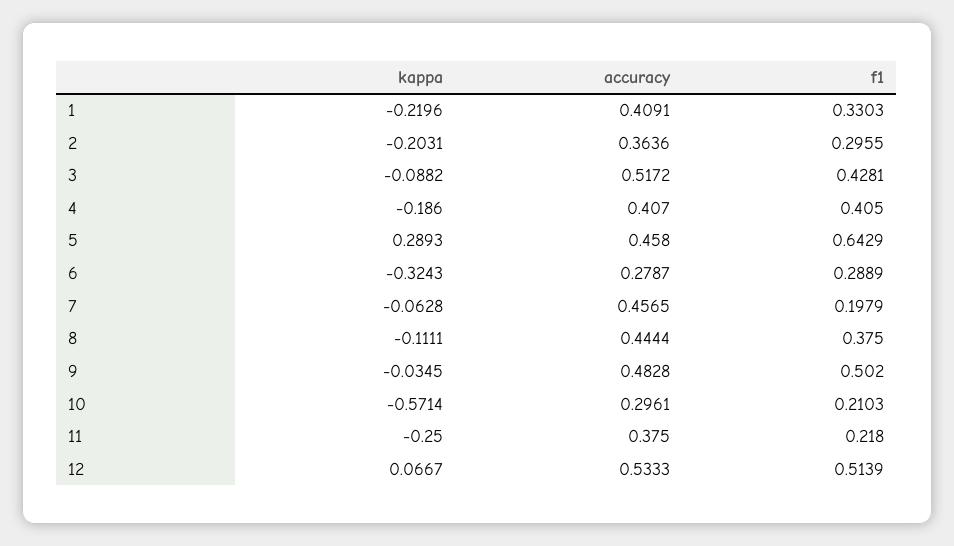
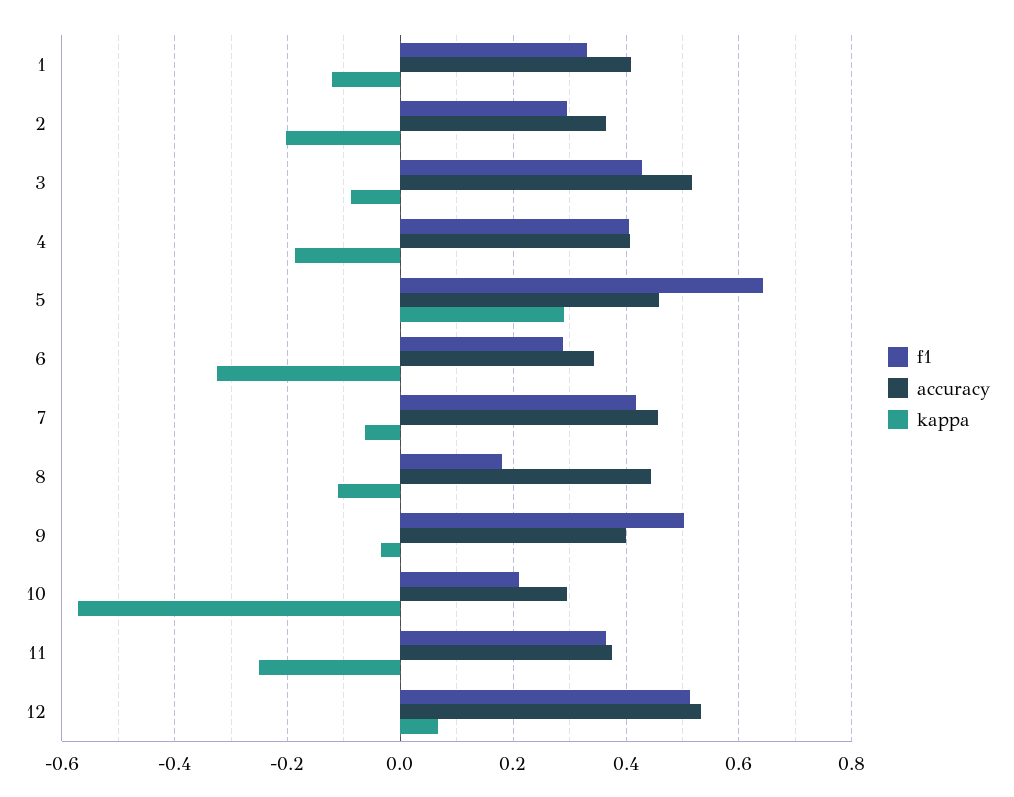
kappa, 1: -0.2196 -> -0.12
accuracy, 6: 0.2787 -> 0.34
f1, 7: 0.1979 -> 0.42
f1, 8: 0.375 -> 0.18
accuracy, 9: 0.4828 -> 0.4
f1, 11: 0.218 -> 0.36

